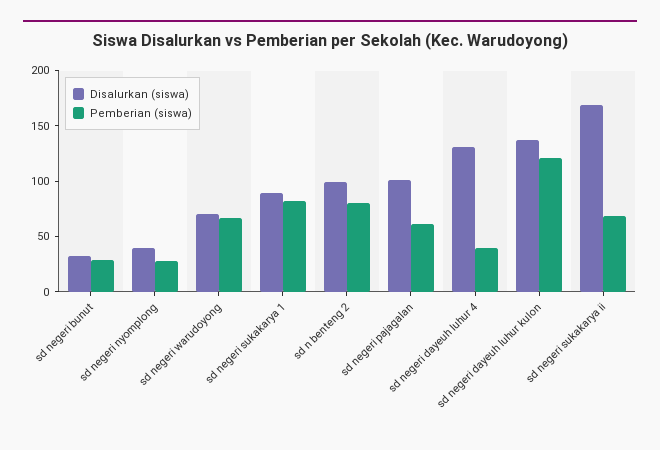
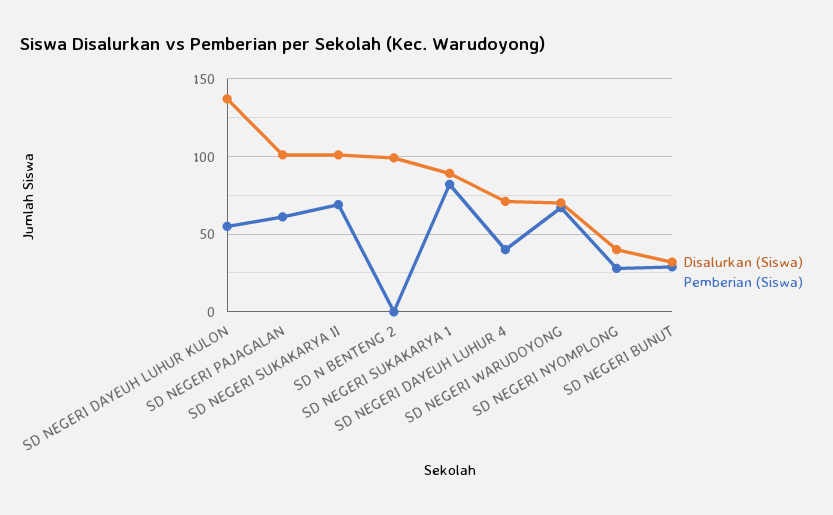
Pemberian (siswa), sd n benteng 2: 80 -> 0
Disalurkan (siswa), sd negeri dayeuh luhur 4: 130 -> 70
Pemberian (siswa), sd negeri dayeuh luhur kulon: 120 -> 55
Disalurkan (siswa), sd negeri sukakarya ii: 170 -> 100

